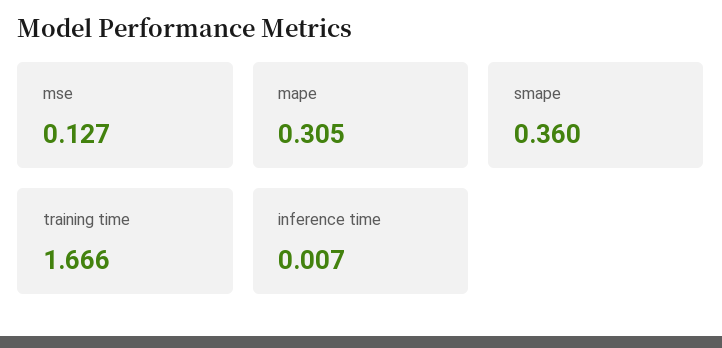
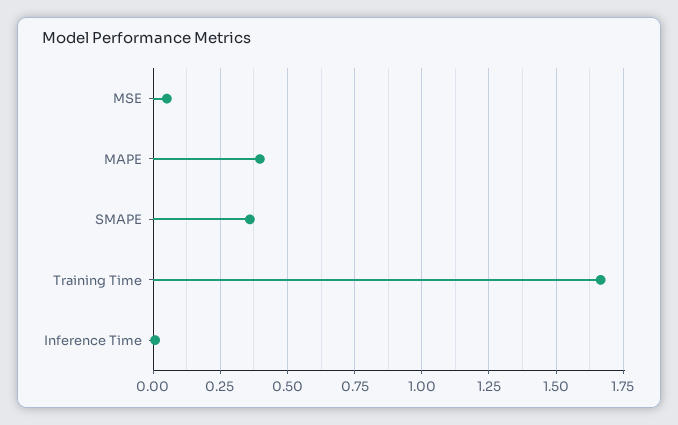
mse: 0.127 -> 0.05
mape: 0.305 -> 0.4

